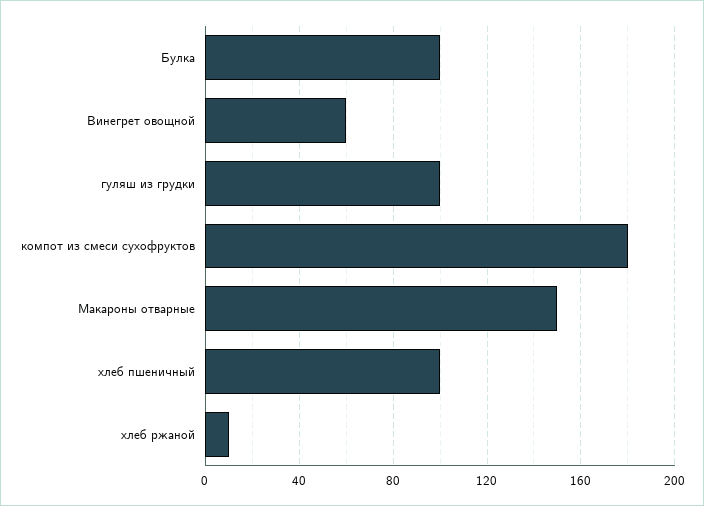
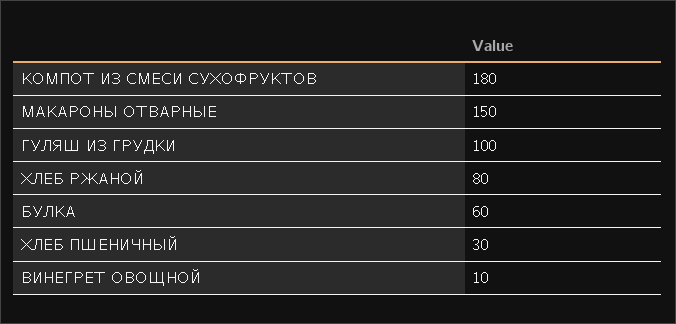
Булка: 100 -> 60
Винегрет овощной: 60 -> 10
хлеб пшеничный: 100 -> 30
хлеб ржаной: 10 -> 80

